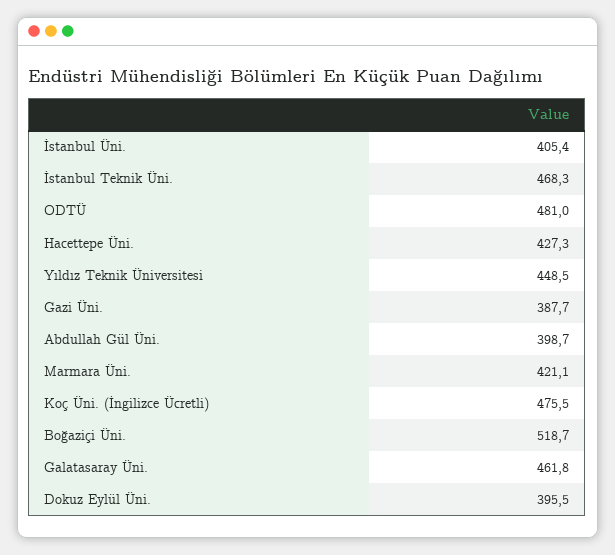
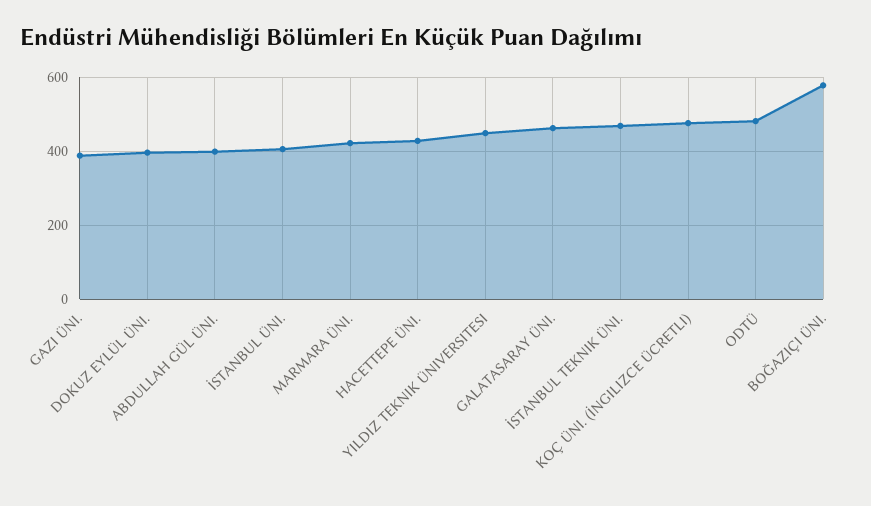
Boğaziçi Üni.: 518.7 -> 580

